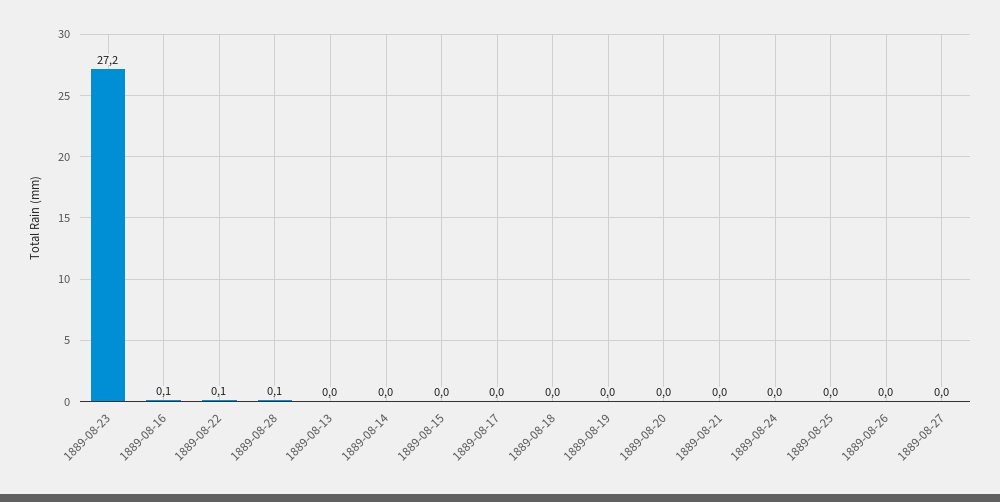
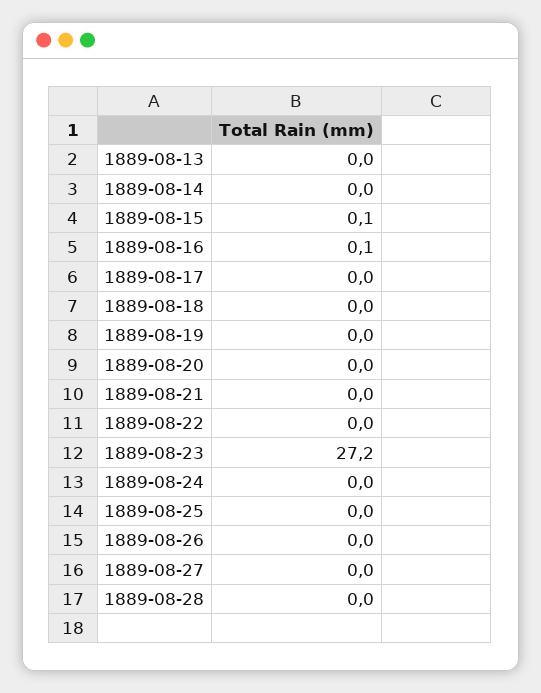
1889-08-22: 0.1 -> 0
1889-08-28: 0.1 -> 0
1889-08-15: 0 -> 0.1

